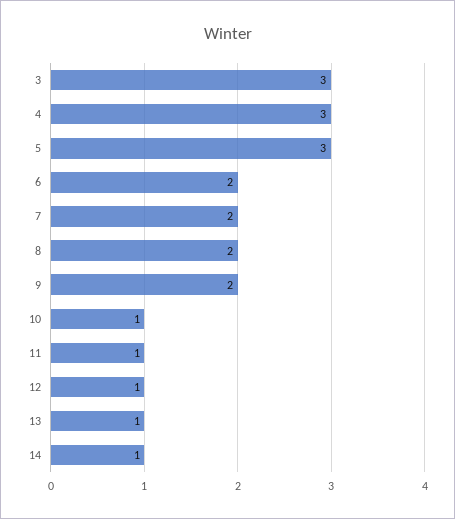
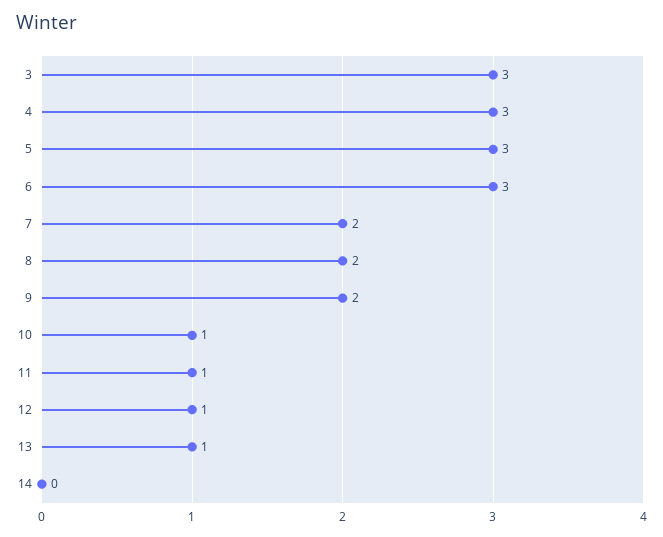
6: 2 -> 3
14: 1 -> 0

